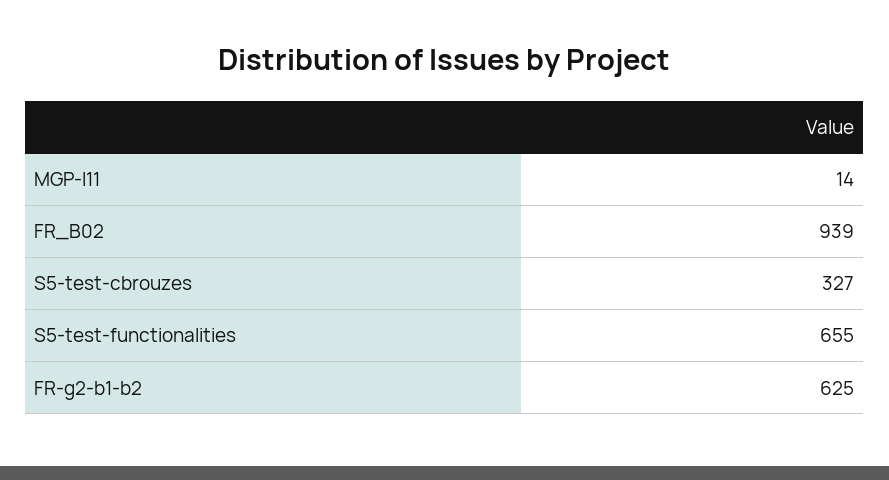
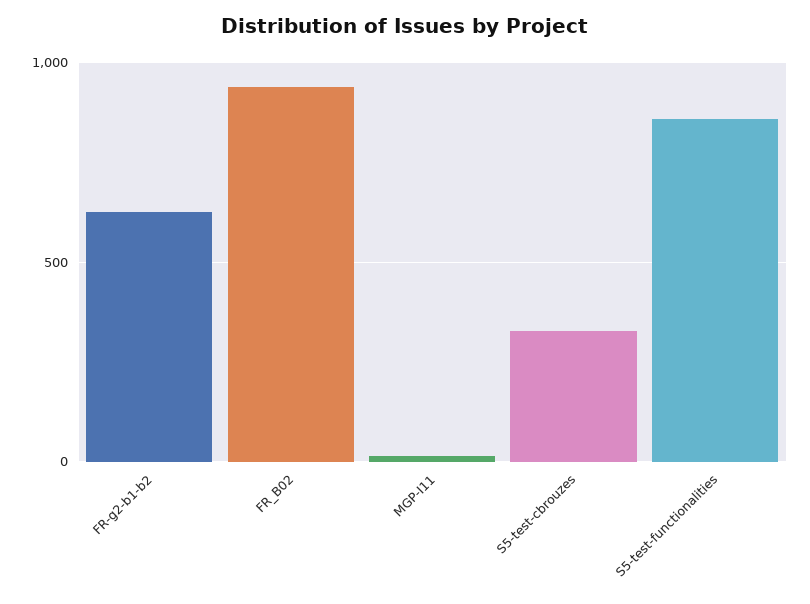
S5-test-functionalities: 655 -> 850

